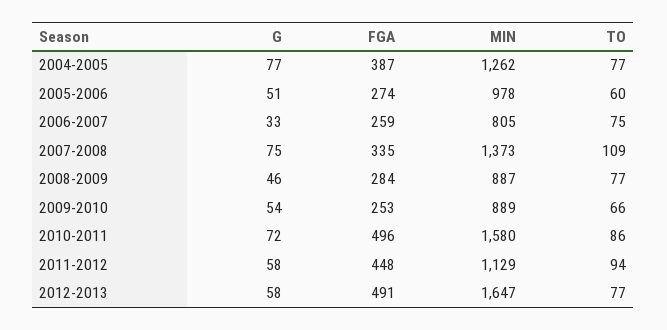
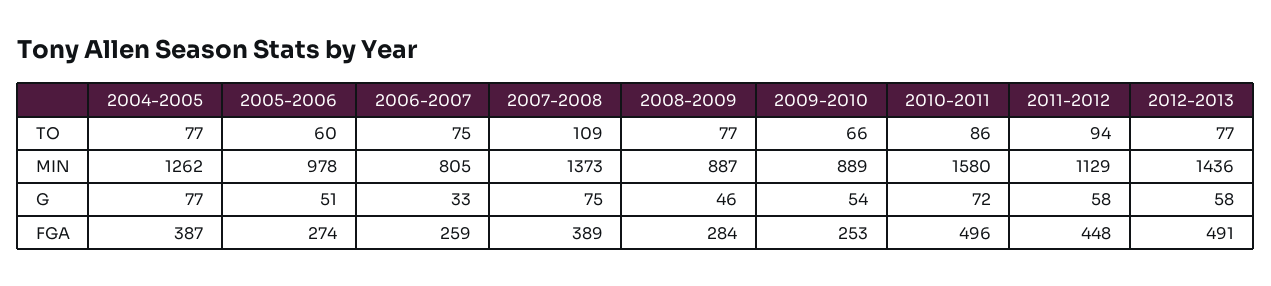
FGA, 2007-2008: 335 -> 389
MIN, 2012-2013: 1647 -> 1436

